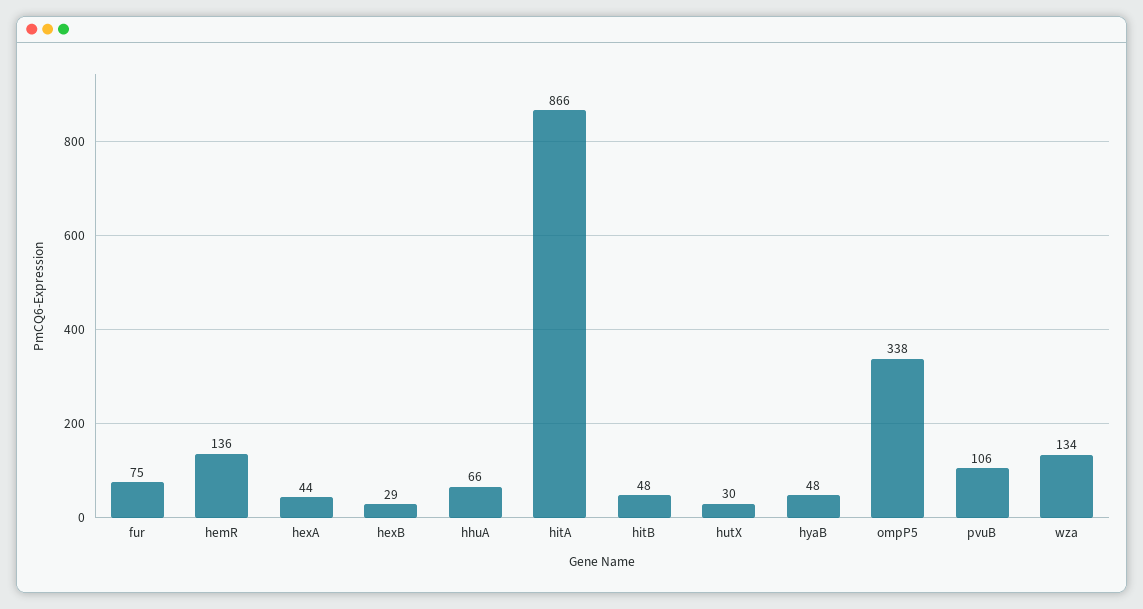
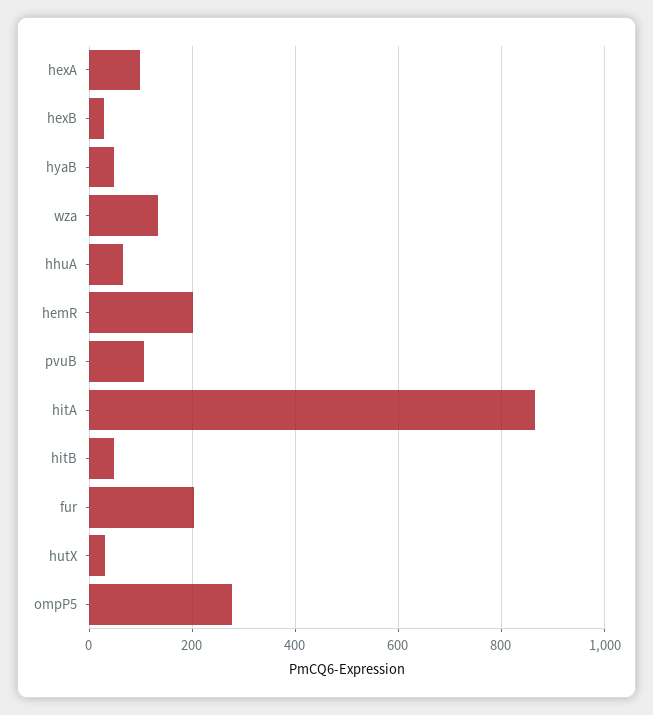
fur: 75 -> 200
hemR: 136 -> 200
hexA: 44 -> 100
ompP5: 338 -> 280

